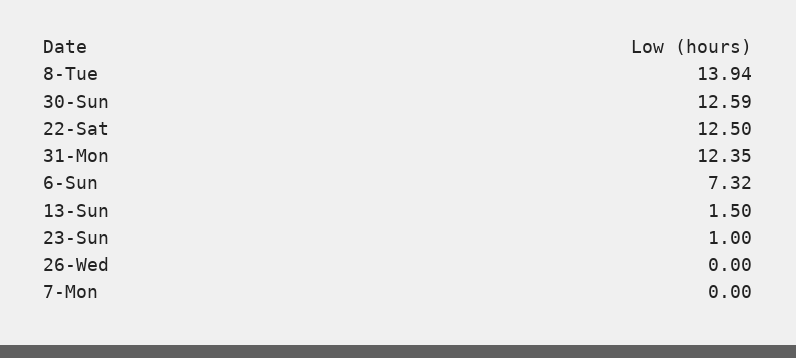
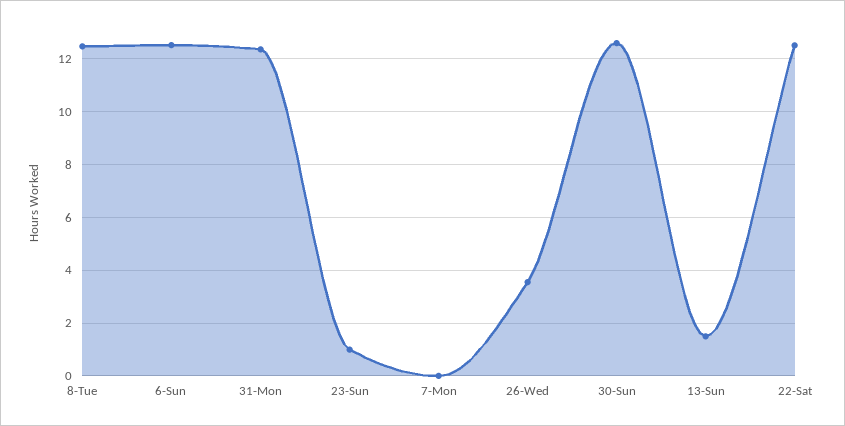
8-Tue: 13.94 -> 12.5
6-Sun: 7.32 -> 12.5
26-Wed: 0 -> 3.5

